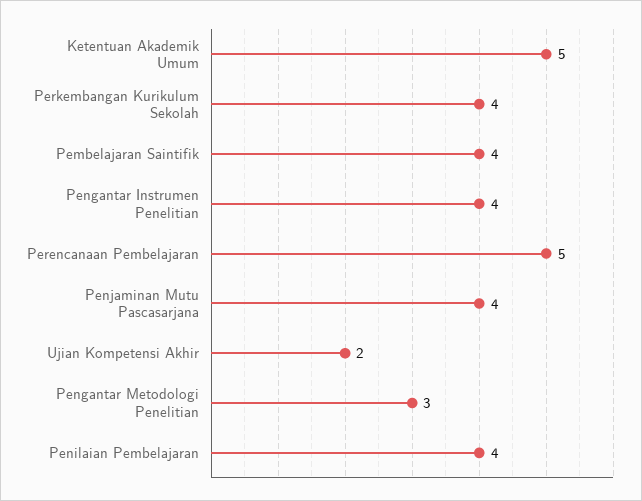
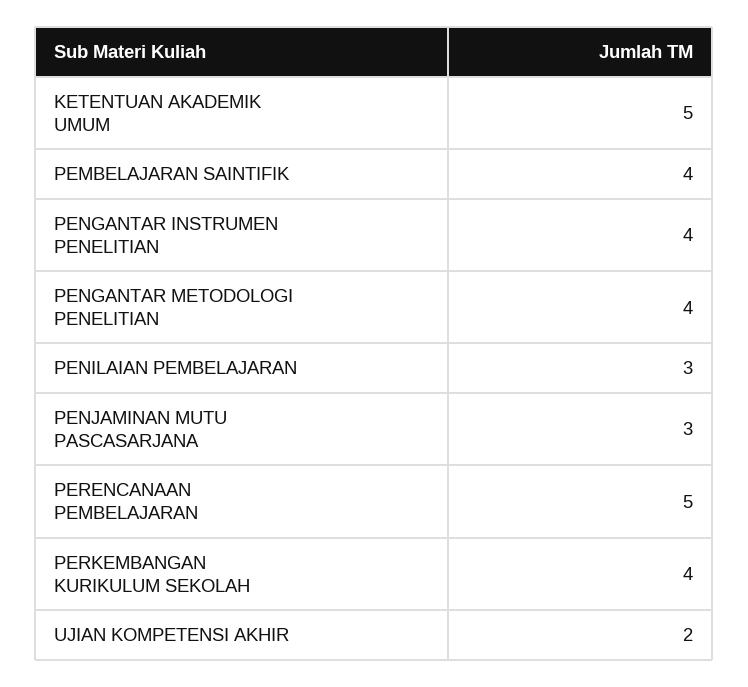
Penjaminan Mutu Pascasarjana: 4 -> 3
Pengantar Metodologi Penelitian: 3 -> 4
Penilaian Pembelajaran: 4 -> 3

